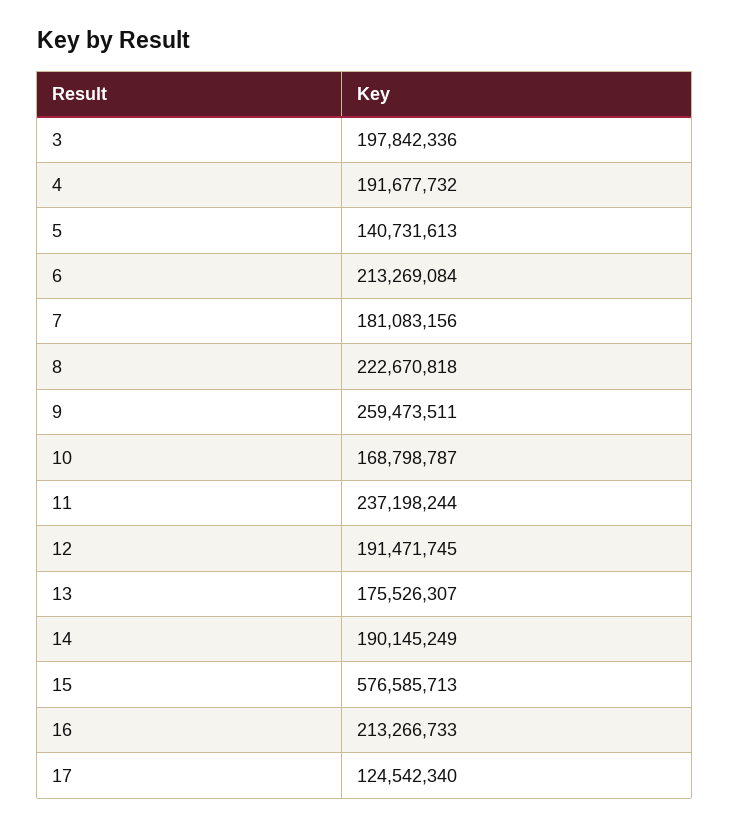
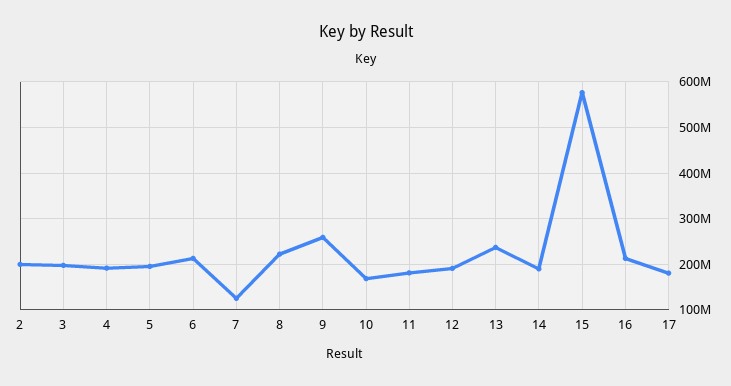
5: 140731613 -> 200000000
7: 181083156 -> 120000000
11: 237198244 -> 180000000
13: 175526307 -> 240000000
17: 124542340 -> 180000000
2: none -> 200000000

